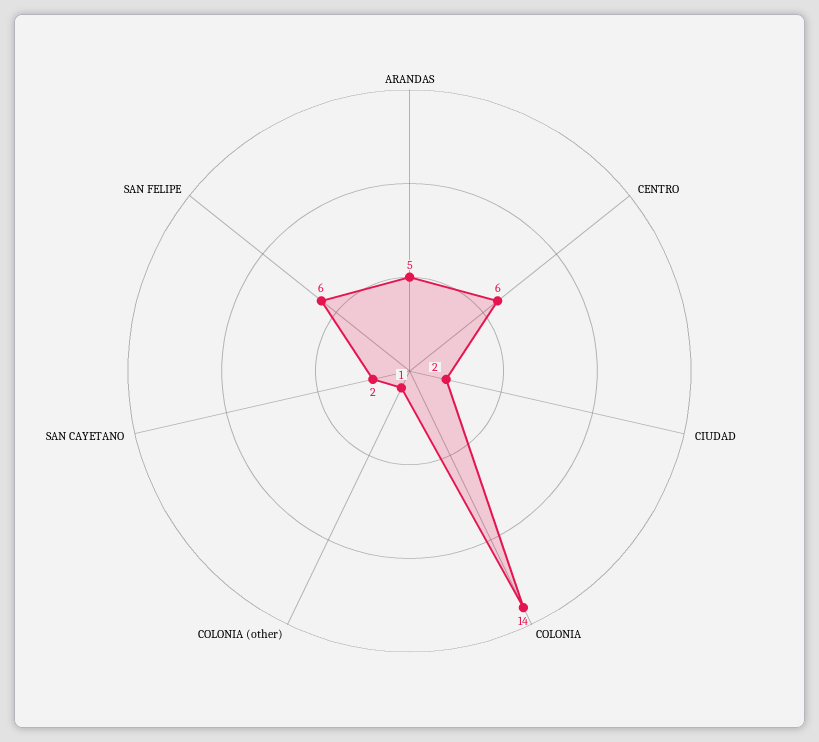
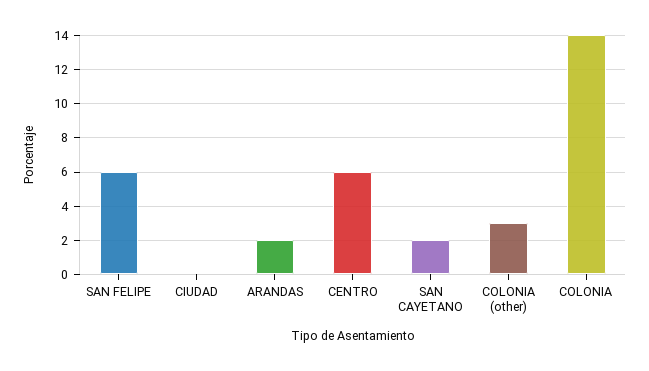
ARANDAS: 5 -> 2
CIUDAD: 2 -> 0
COLONIA (other): 1 -> 3

